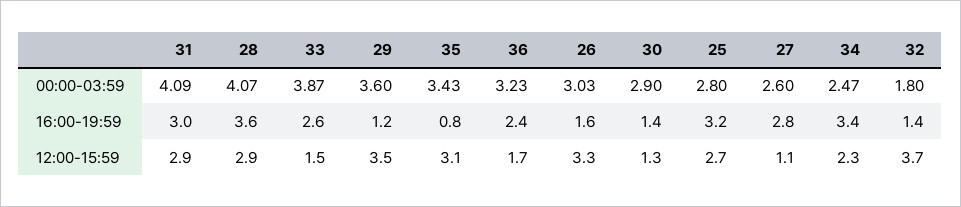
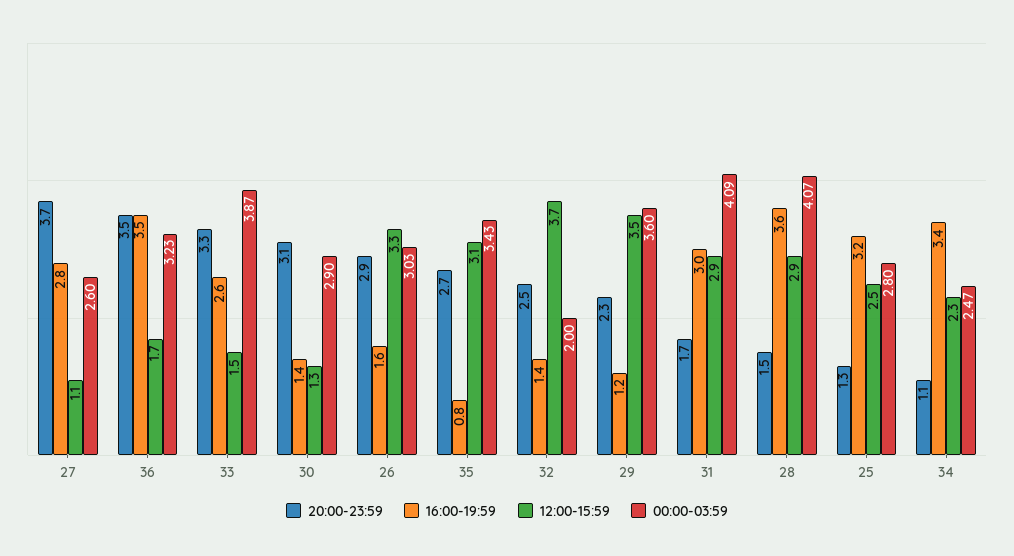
00:00-03:59, 32: 1.8 -> 2
16:00-19:59, 36: 2.4 -> 3.5
12:00-15:59, 25: 2.7 -> 2.5
20:00-23:59, 27: none -> 3.7
20:00-23:59, 36: none -> 3.5
20:00-23:59, 33: none -> 3.3
20:00-23:59, 30: none -> 3.1
20:00-23:59, 26: none -> 2.9
20:00-23:59, 35: none -> 2.7
20:00-23:59, 32: none -> 2.5
20:00-23:59, 29: none -> 2.3
20:00-23:59, 31: none -> 1.7
20:00-23:59, 28: none -> 1.5
20:00-23:59, 25: none -> 1.3
20:00-23:59, 34: none -> 1.1

